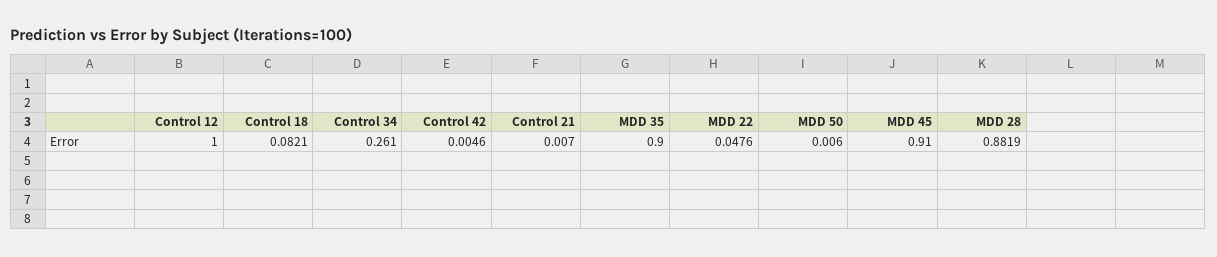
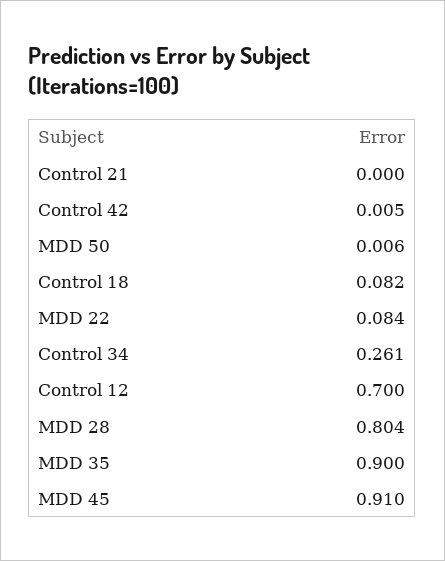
Control 12: 1 -> 0.7
Control 21: 0.007 -> 0
MDD 22: 0.0476 -> 0.084
MDD 28: 0.8819 -> 0.804

